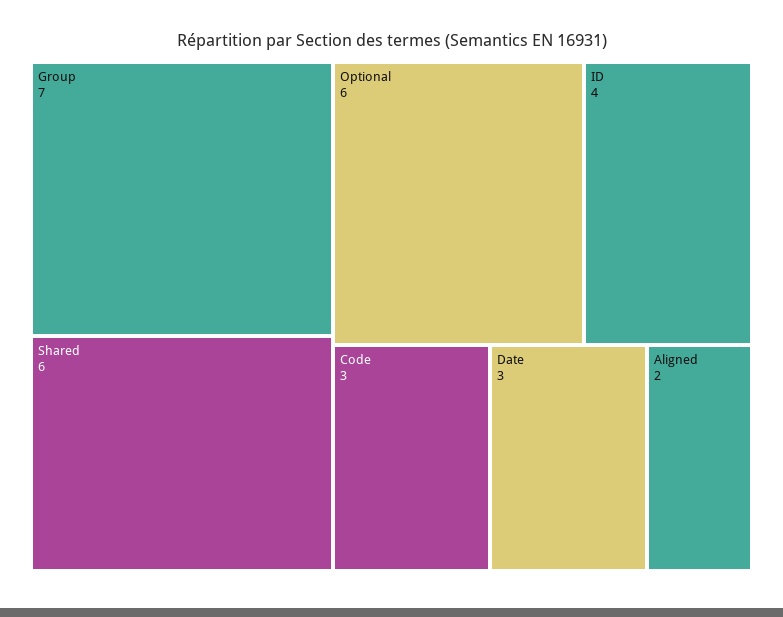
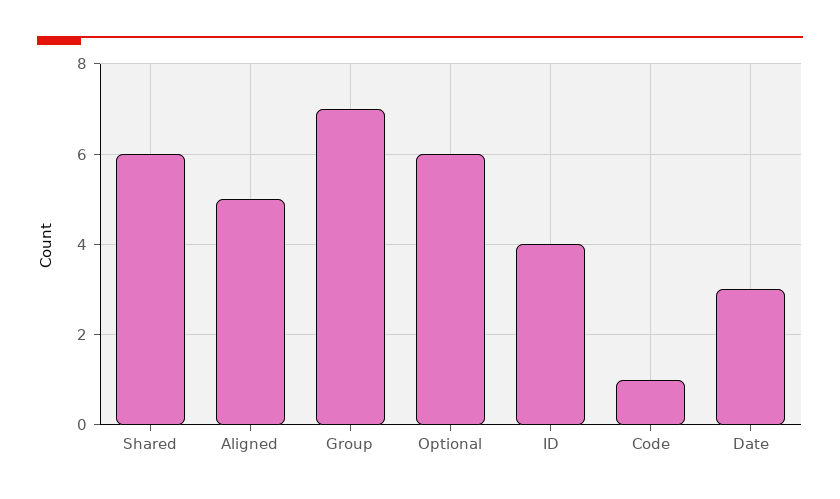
Code: 3 -> 1
Aligned: 2 -> 5

